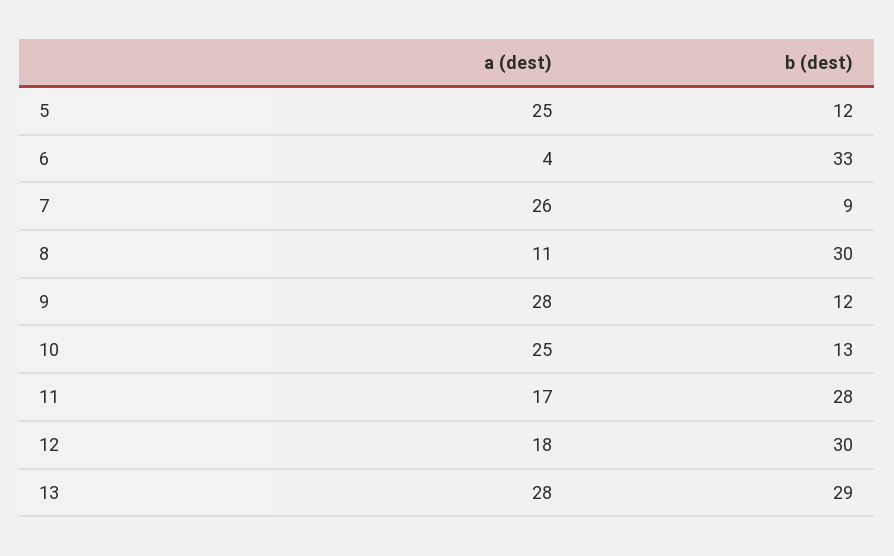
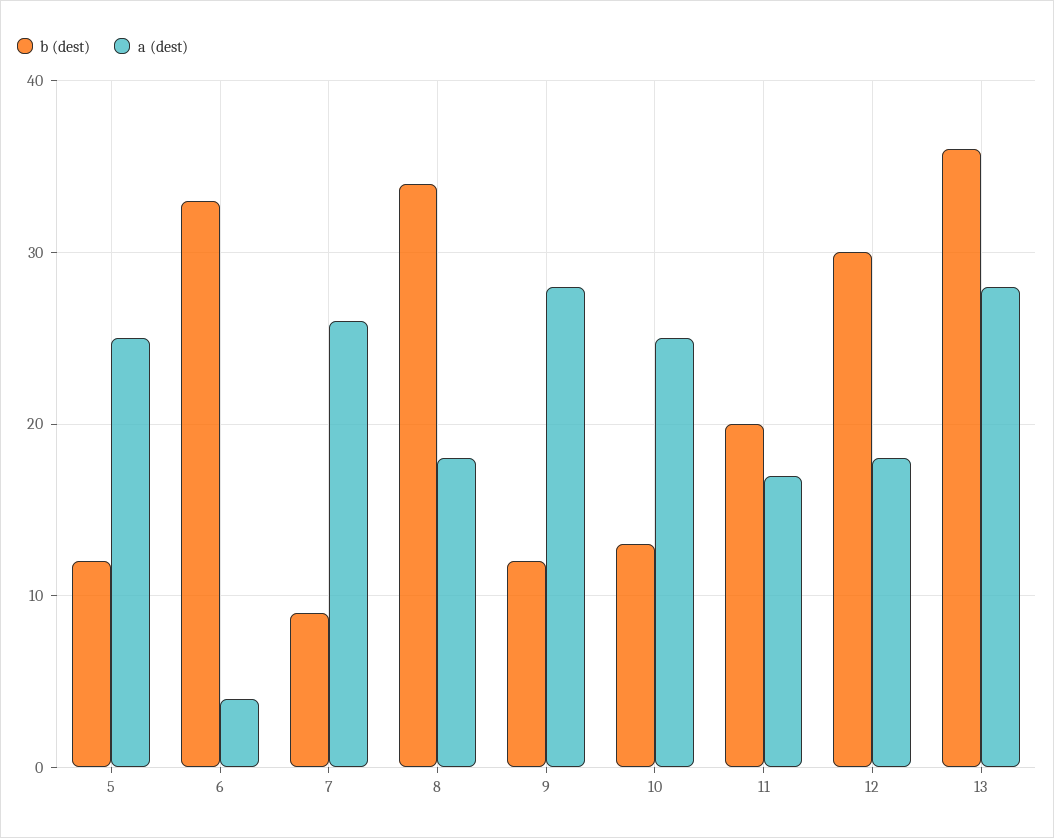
a (dest), 8: 11 -> 18
b (dest), 8: 30 -> 34
b (dest), 11: 28 -> 20
b (dest), 13: 29 -> 36

